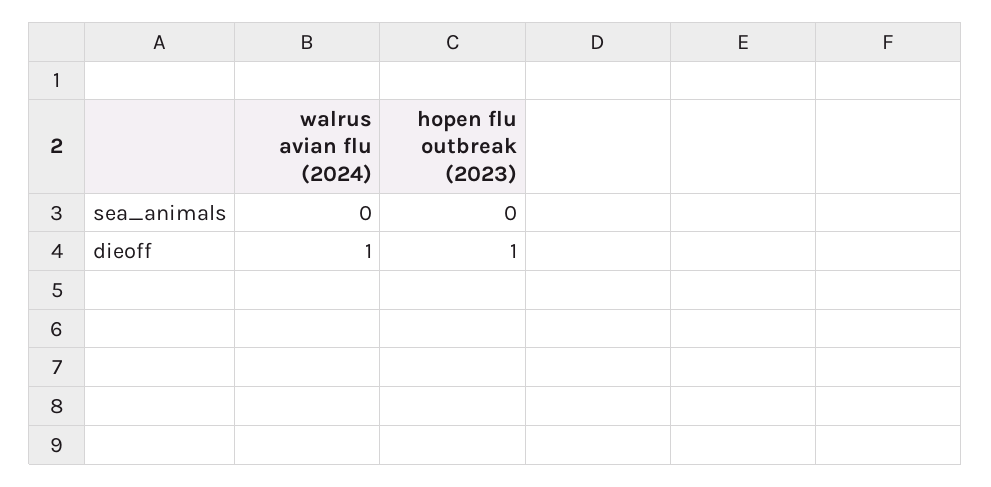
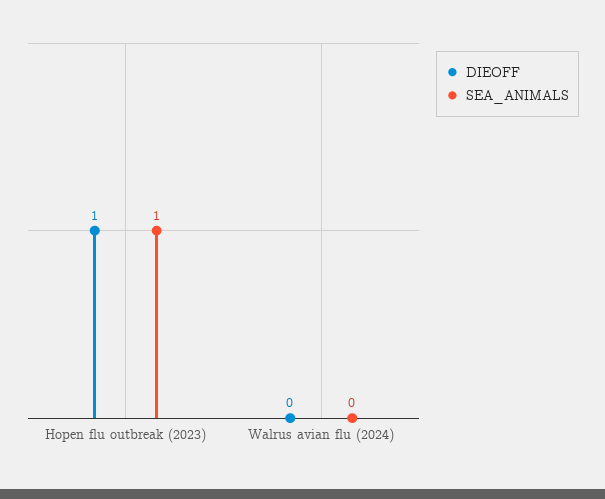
sea_animals, hopen flu outbreak (2023): 0 -> 1
dieoff, walrus avian flu (2024): 1 -> 0

